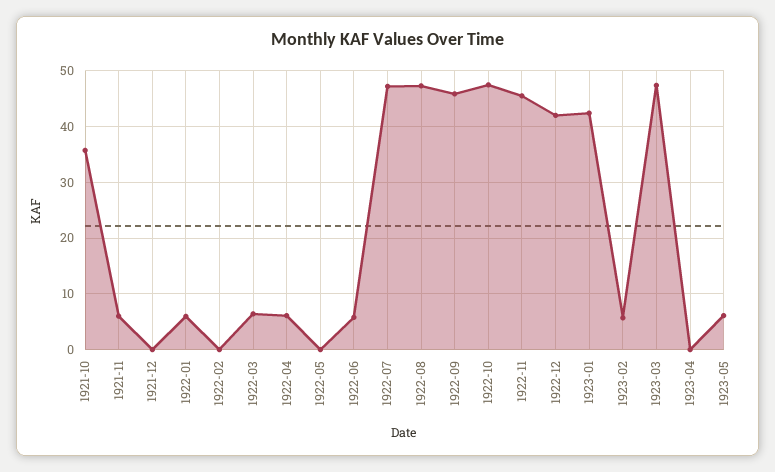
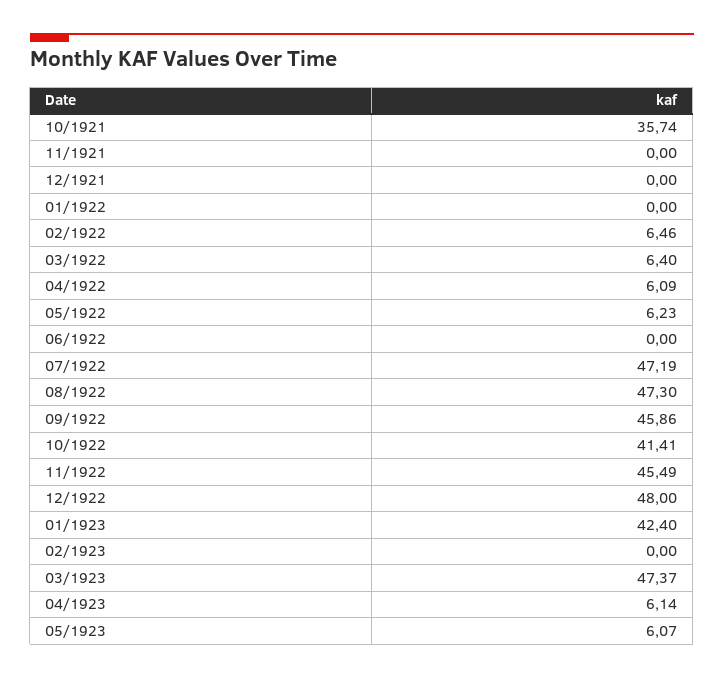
1921-11: 6 -> 0
1922-01: 6 -> 0
1922-02: 0 -> 6.46
1922-05: 0 -> 6.23
1922-06: 6 -> 0
1922-10: 48 -> 41.41
1922-12: 42 -> 48
1923-02: 6 -> 0
1923-04: 0 -> 6.14

